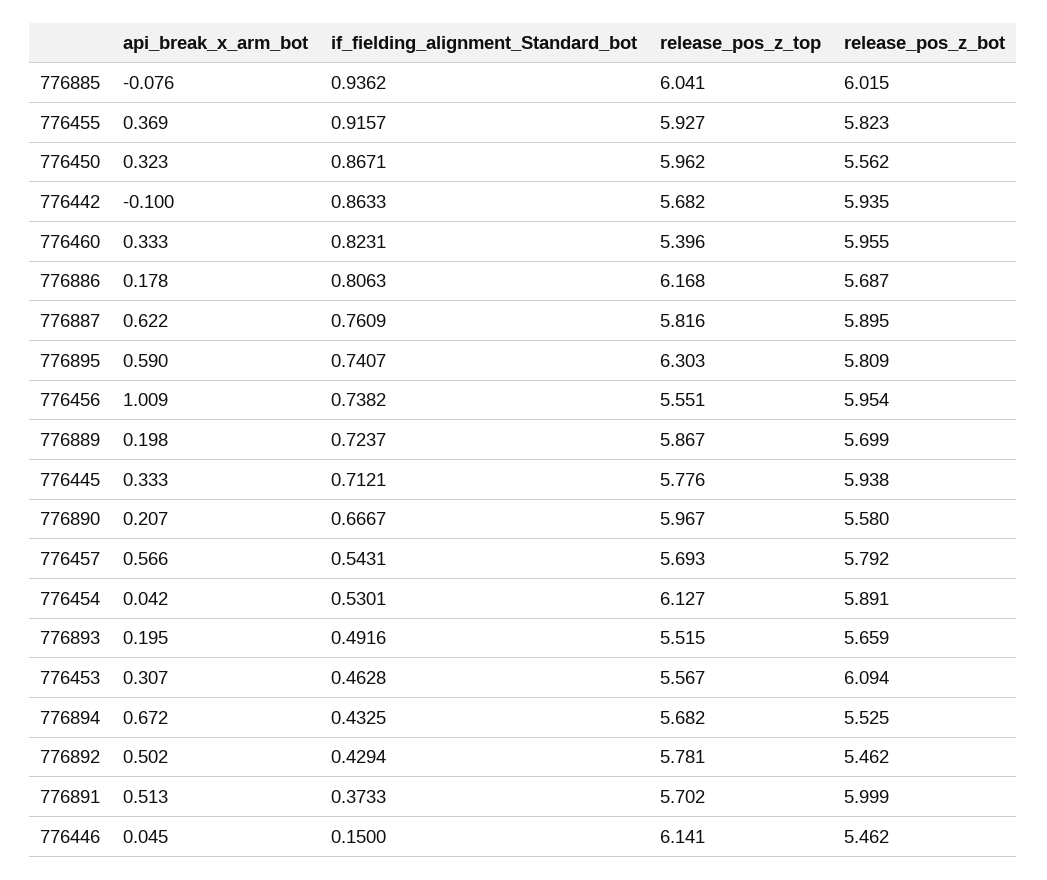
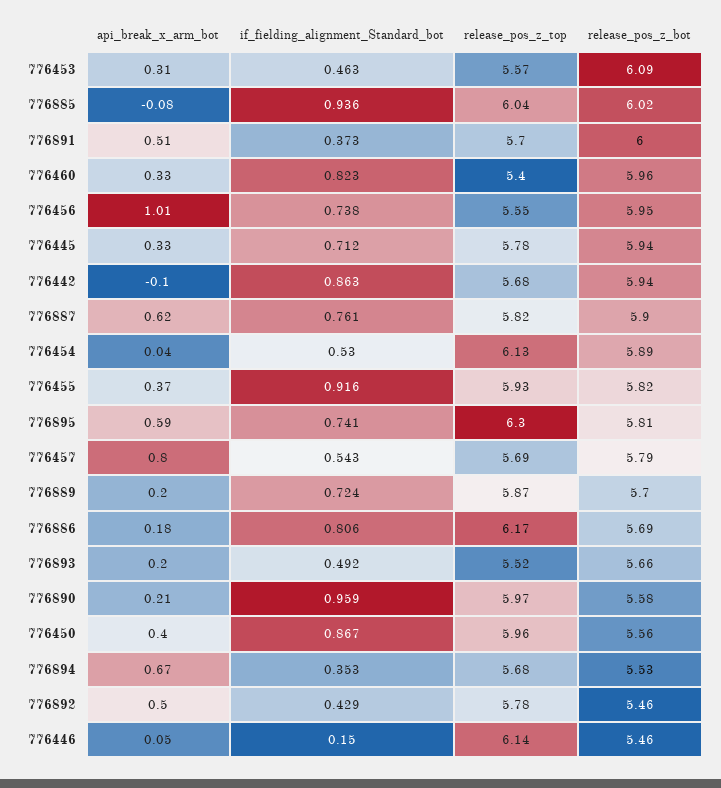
api_break_x_arm_bot, 776450: 0.323 -> 0.4
if_fielding_alignment_Standard_bot, 776890: 0.6667 -> 0.959
api_break_x_arm_bot, 776457: 0.566 -> 0.8
if_fielding_alignment_Standard_bot, 776894: 0.4325 -> 0.353

